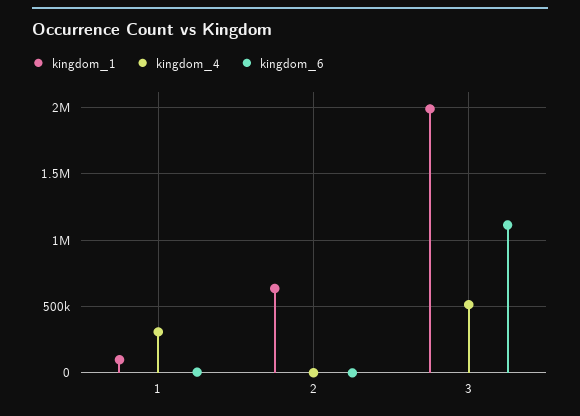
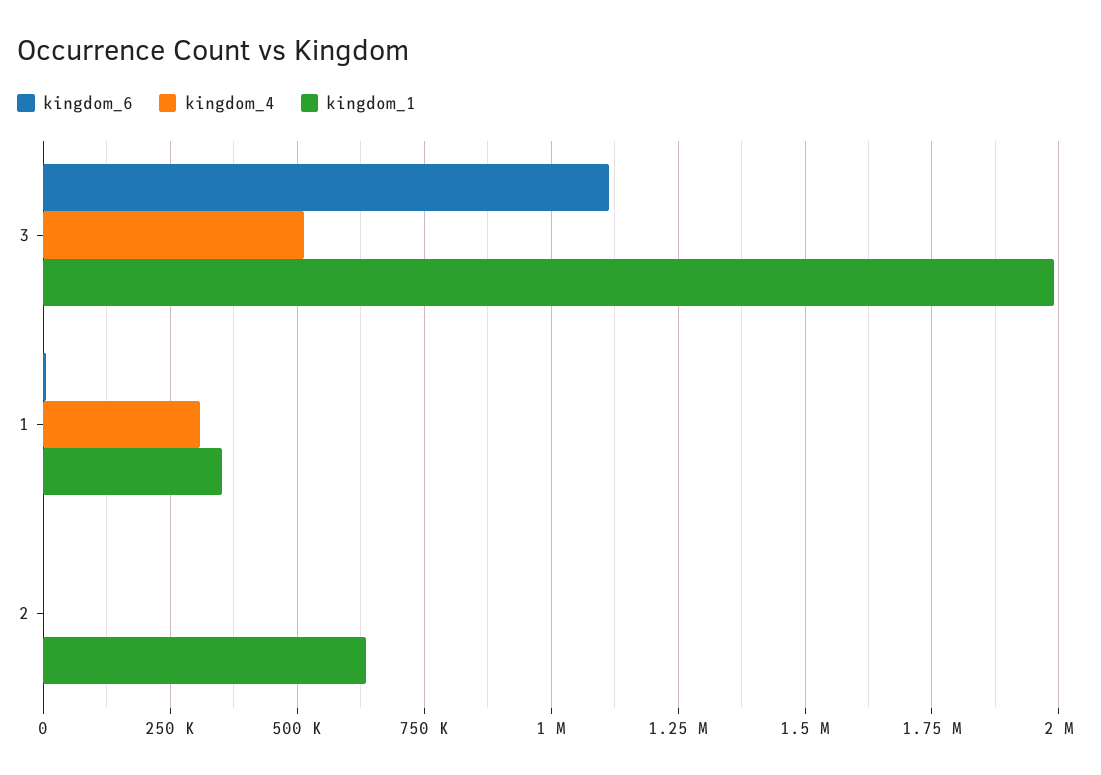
kingdom_1, 1: 100000 -> 350000

